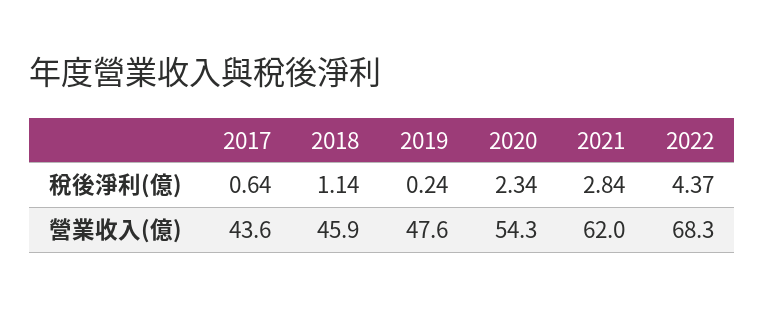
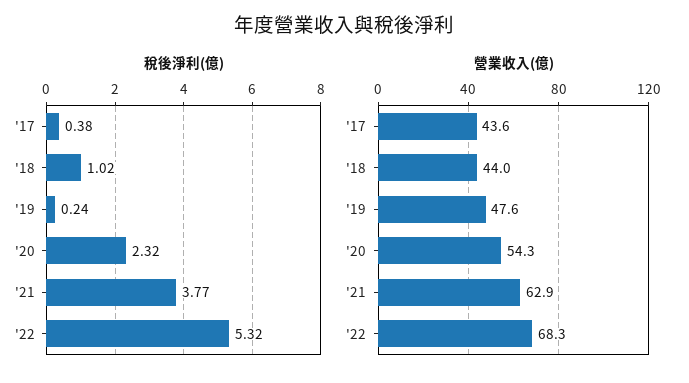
稅後淨利(億), 2017: 0.64 -> 0.38
稅後淨利(億), 2018: 1.14 -> 1.02
稅後淨利(億), 2020: 2.34 -> 2.32
稅後淨利(億), 2021: 2.84 -> 3.77
稅後淨利(億), 2022: 4.37 -> 5.32
營業收入(億), 2018: 45.9 -> 44
營業收入(億), 2021: 62 -> 62.9

